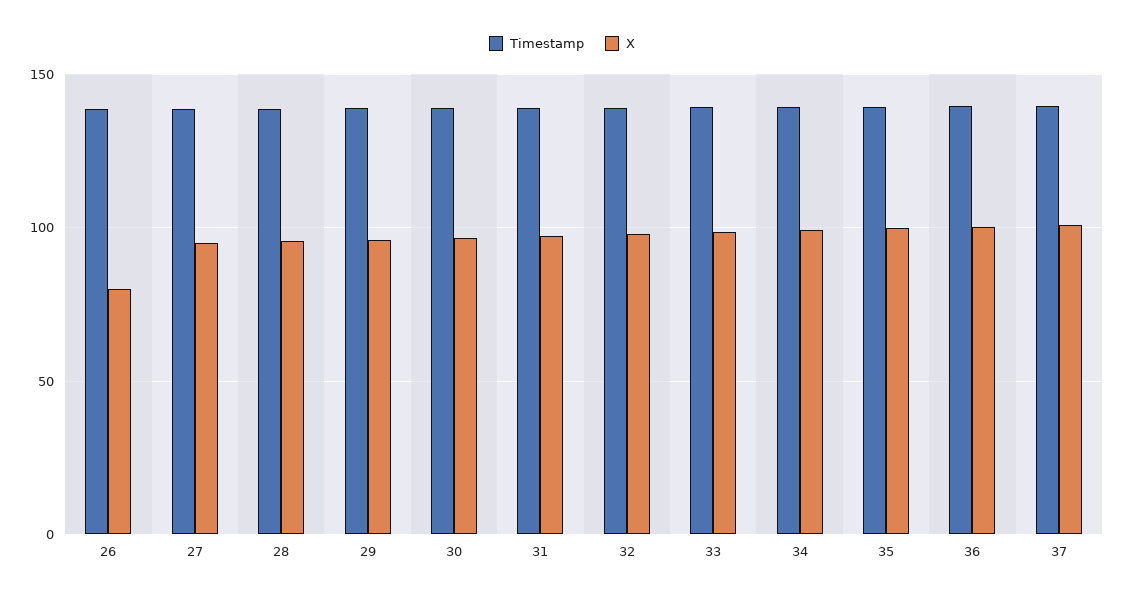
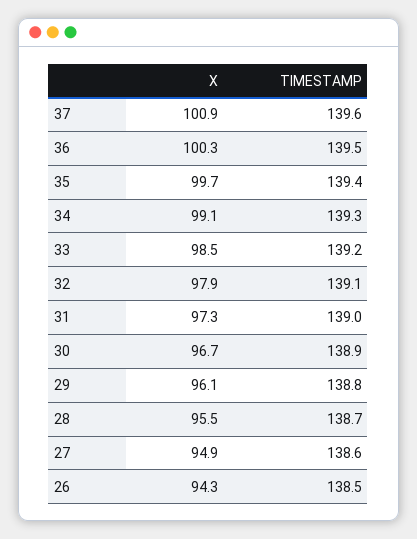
X, 26: 80 -> 94.3

